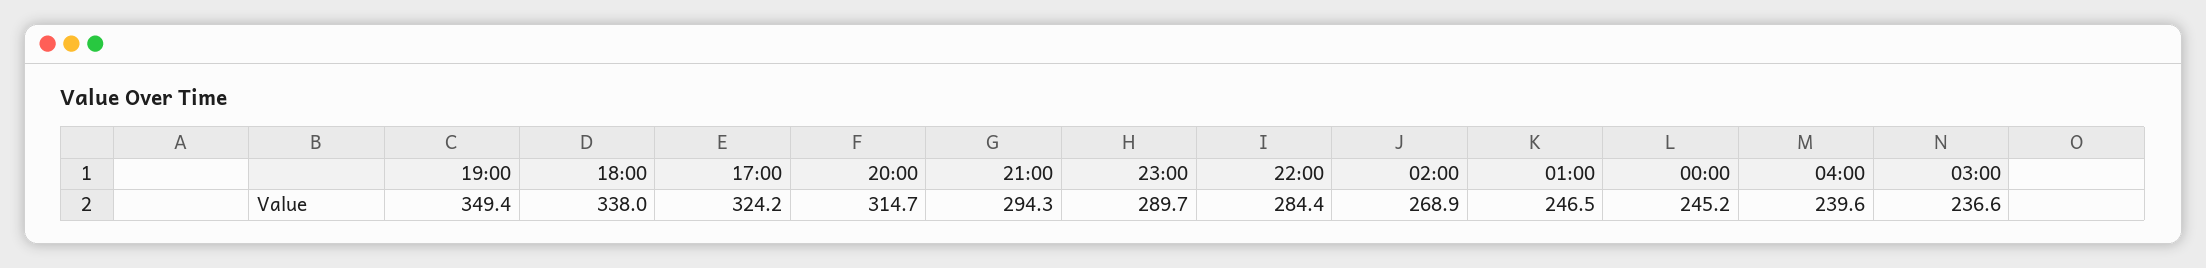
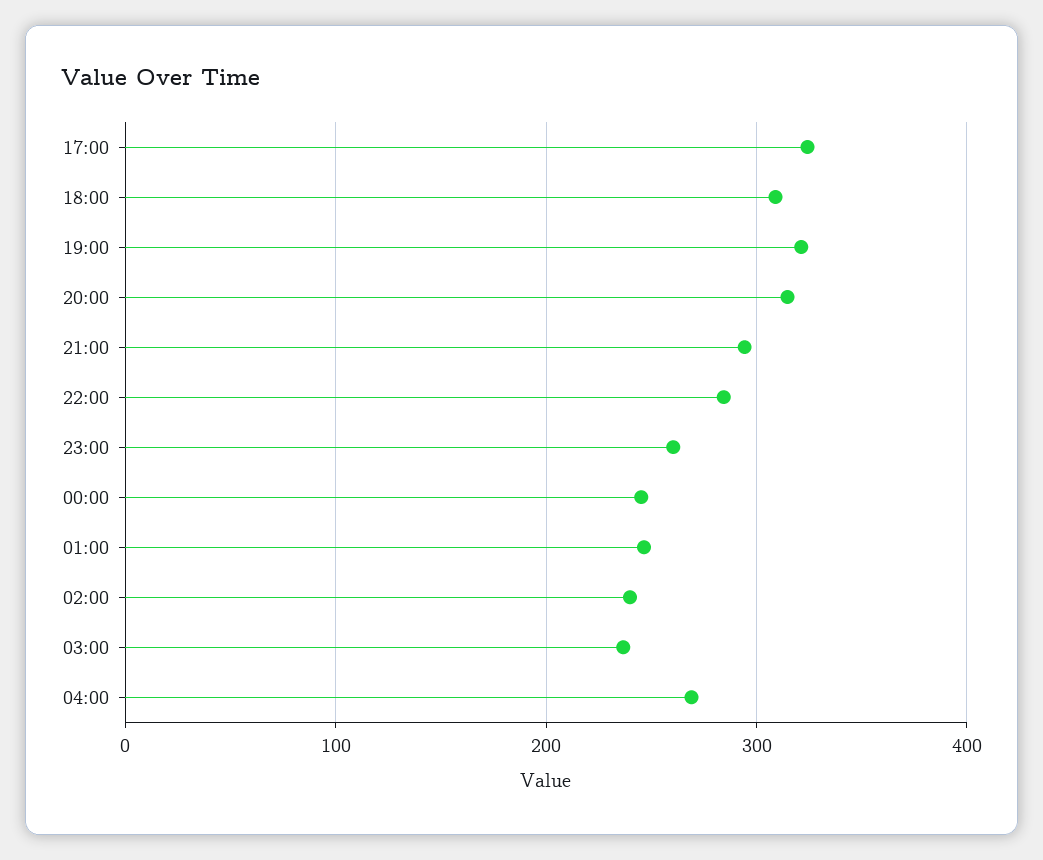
19:00: 349.4 -> 320
18:00: 338 -> 310
23:00: 289.7 -> 260
02:00: 268.9 -> 240
04:00: 239.6 -> 270

